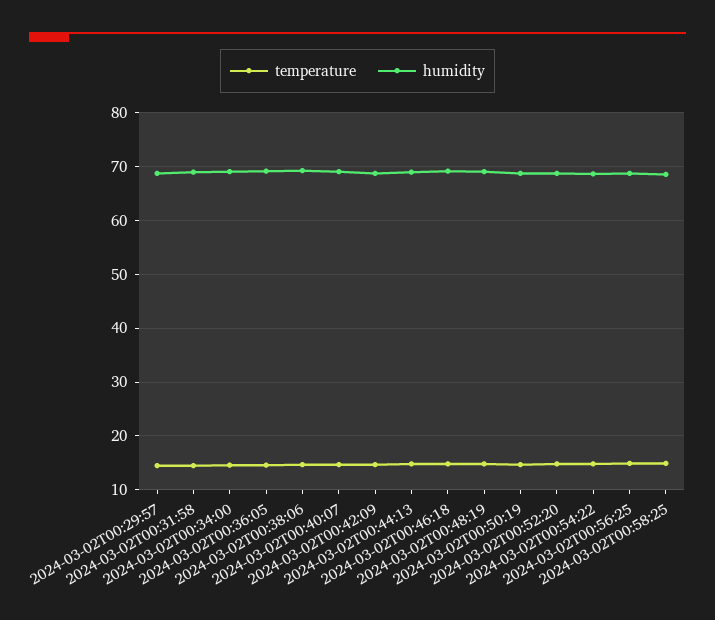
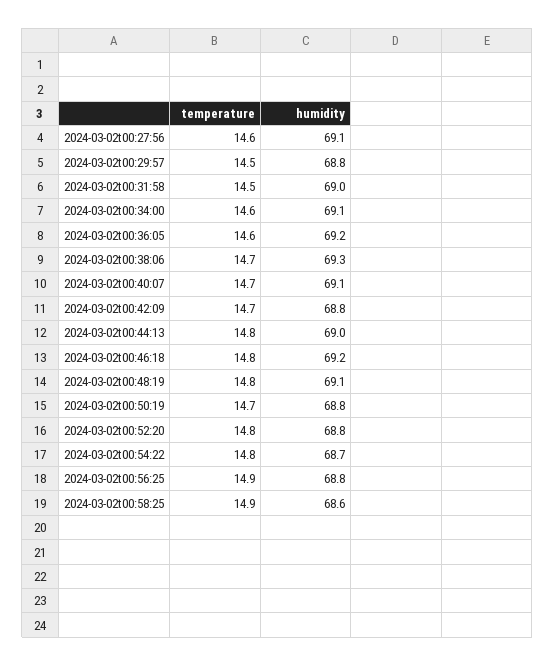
temperature, 2024-03-02t00:27:56: none -> 14.6
humidity, 2024-03-02t00:27:56: none -> 69.1

